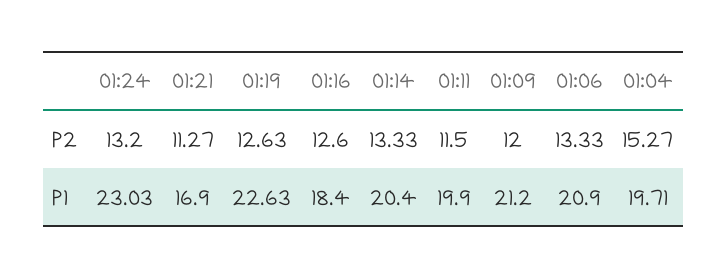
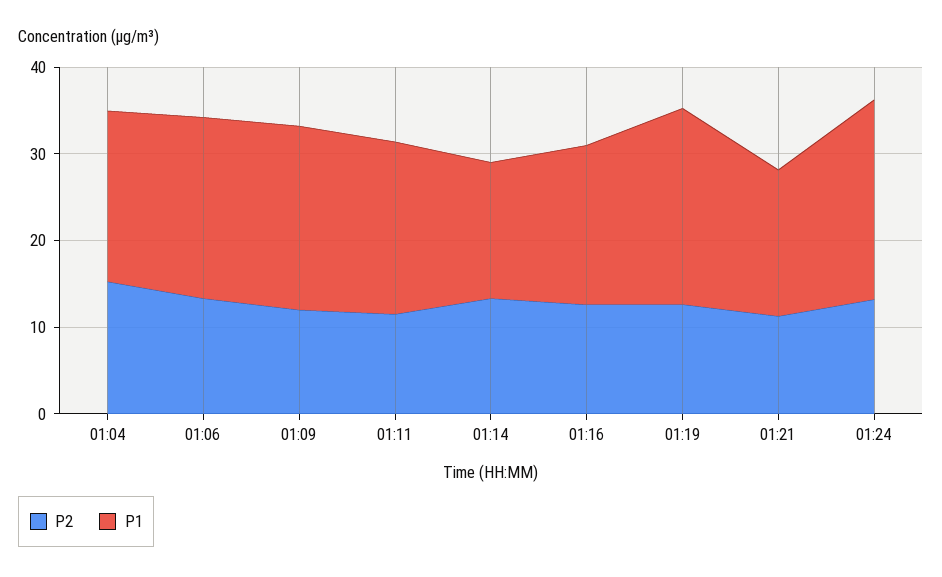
P1, 01:14: 20.4 -> 16

